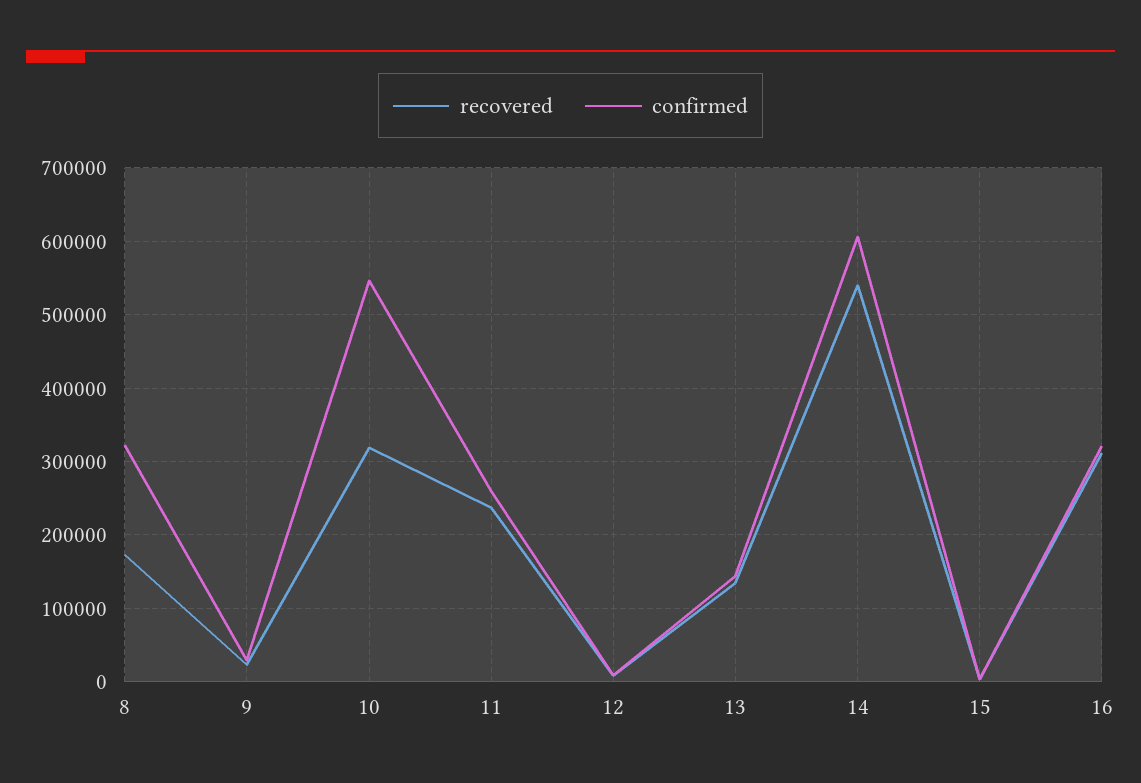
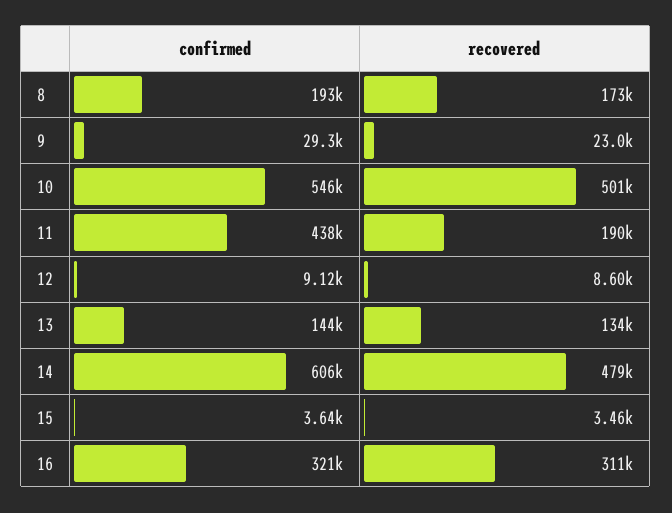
confirmed, 8: 320000 -> 193000
recovered, 10: 320000 -> 501000
recovered, 11: 240000 -> 190000
confirmed, 11: 260000 -> 438000
recovered, 14: 540000 -> 479000

